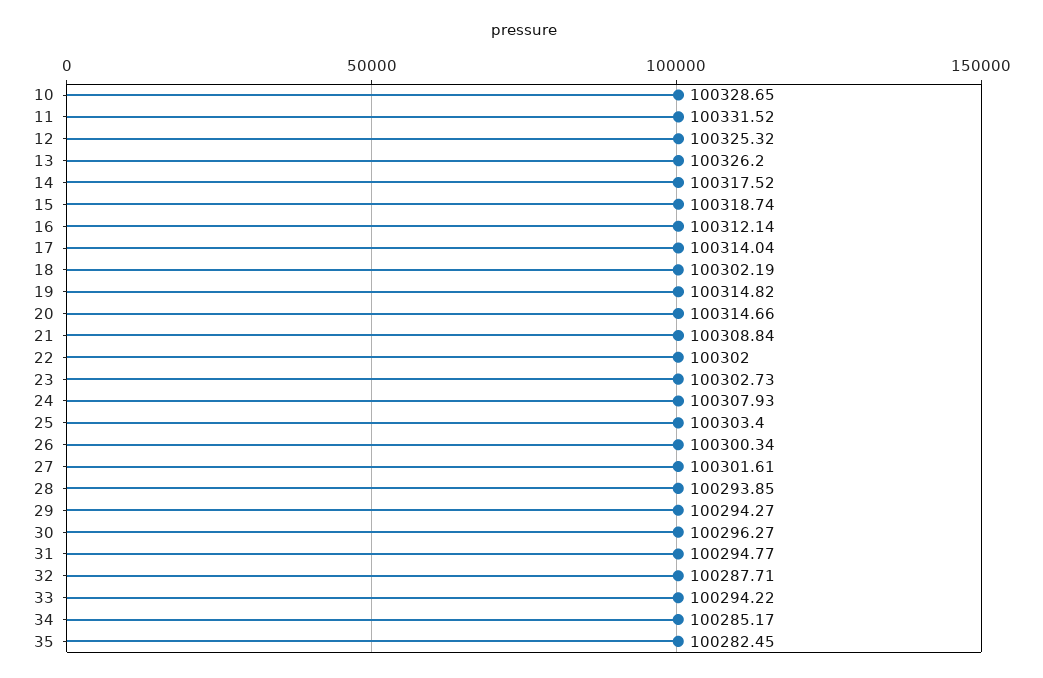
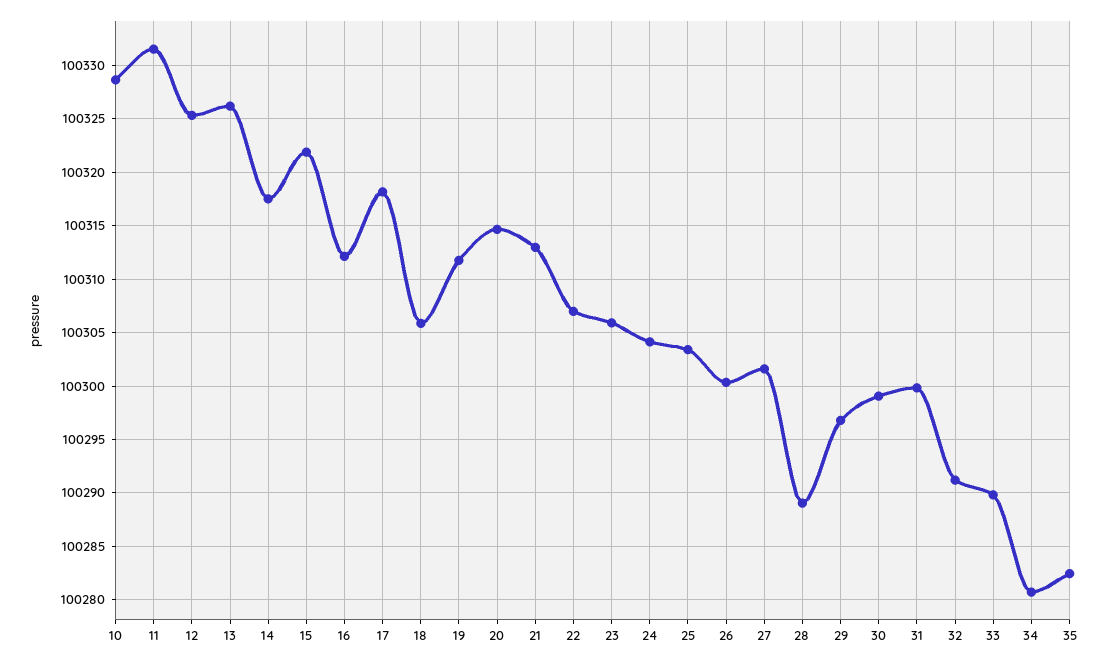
15: 100318.74 -> 100322
17: 100314.04 -> 100318
18: 100302.19 -> 100306
19: 100314.82 -> 100312
21: 100308.84 -> 100313
22: 100302 -> 100307
23: 100302.73 -> 100306
24: 100307.93 -> 100304
28: 100293.85 -> 100289
29: 100294.27 -> 100297
30: 100296.27 -> 100299
31: 100294.77 -> 100300
32: 100287.71 -> 100291
33: 100294.22 -> 100290
34: 100285.17 -> 100281

